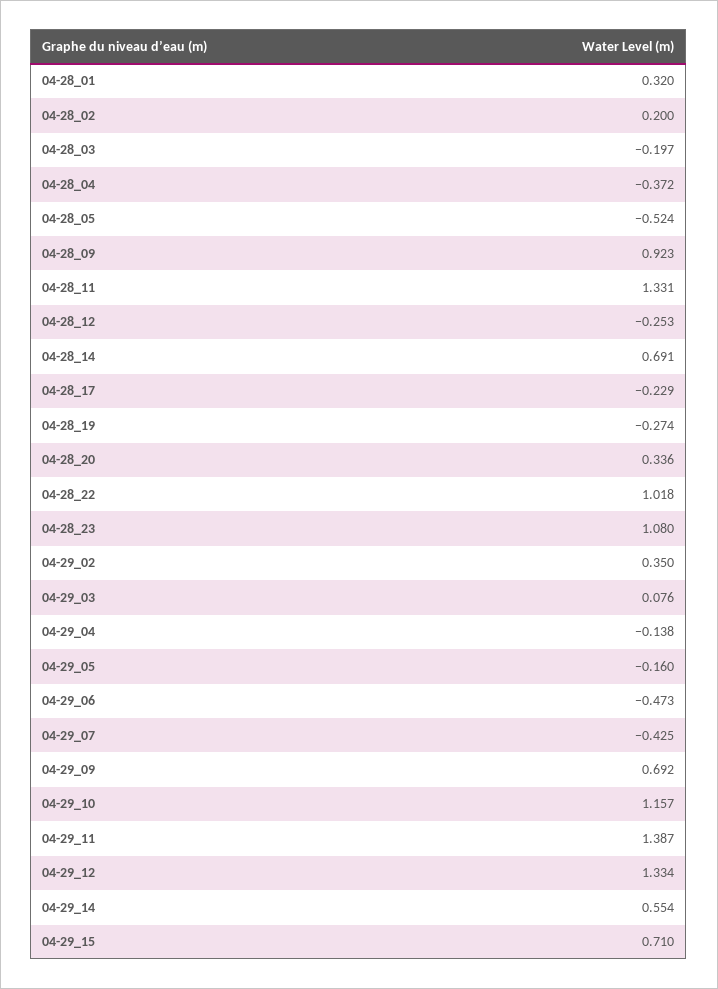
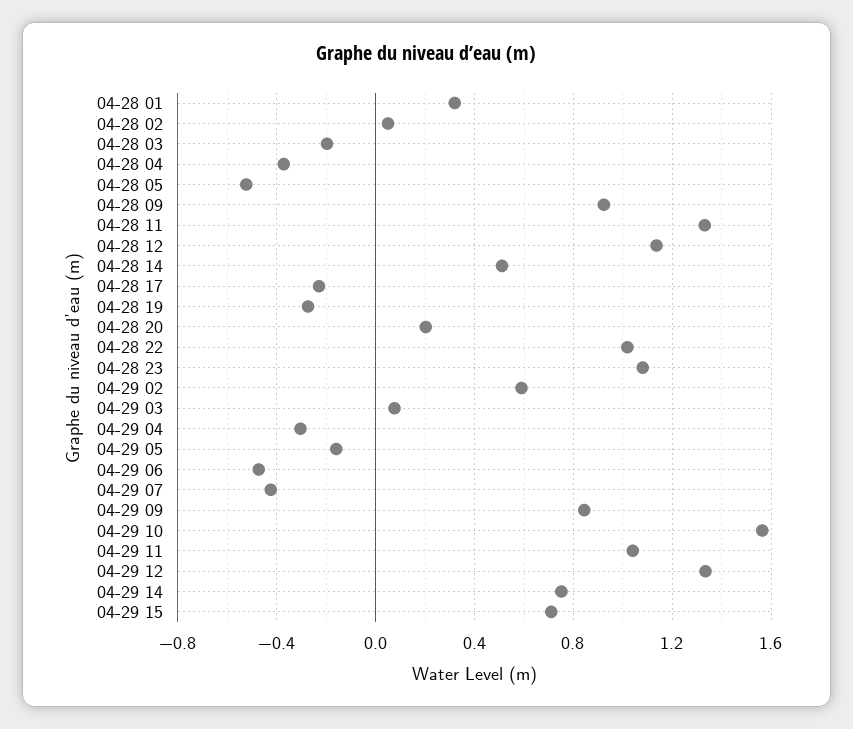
04-28_02: 0.2 -> 0.05
04-28_12: -0.253 -> 1.15
04-28_14: 0.691 -> 0.5
04-28_20: 0.336 -> 0.2
04-29_02: 0.35 -> 0.6
04-29_04: -0.138 -> -0.3
04-29_09: 0.692 -> 0.85
04-29_10: 1.157 -> 1.55
04-29_11: 1.387 -> 1.05
04-29_14: 0.554 -> 0.75

